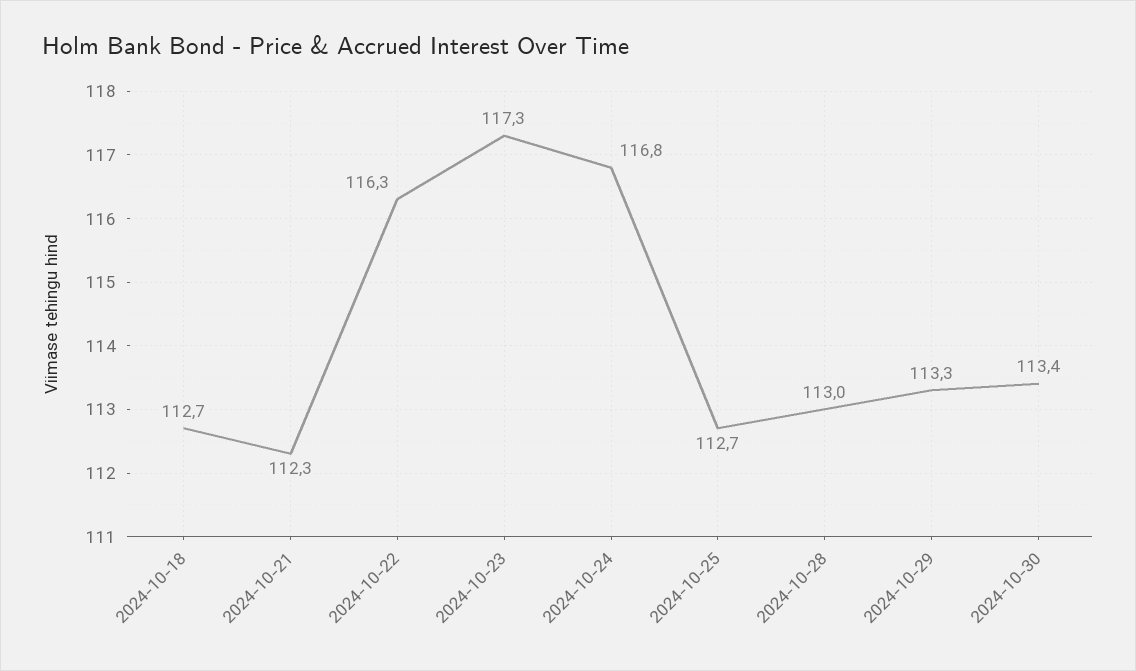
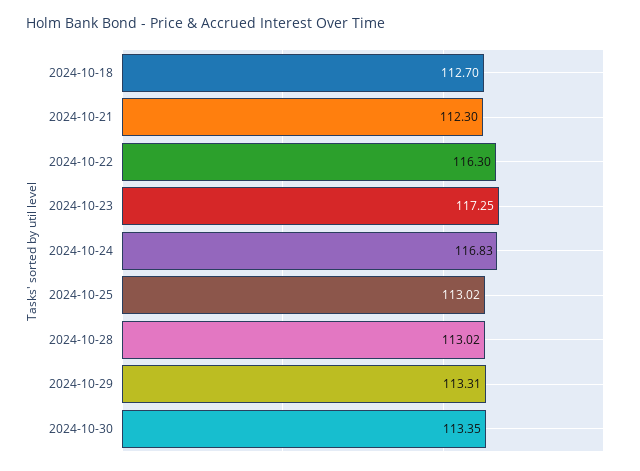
2024-10-25: 112.7 -> 113.02

